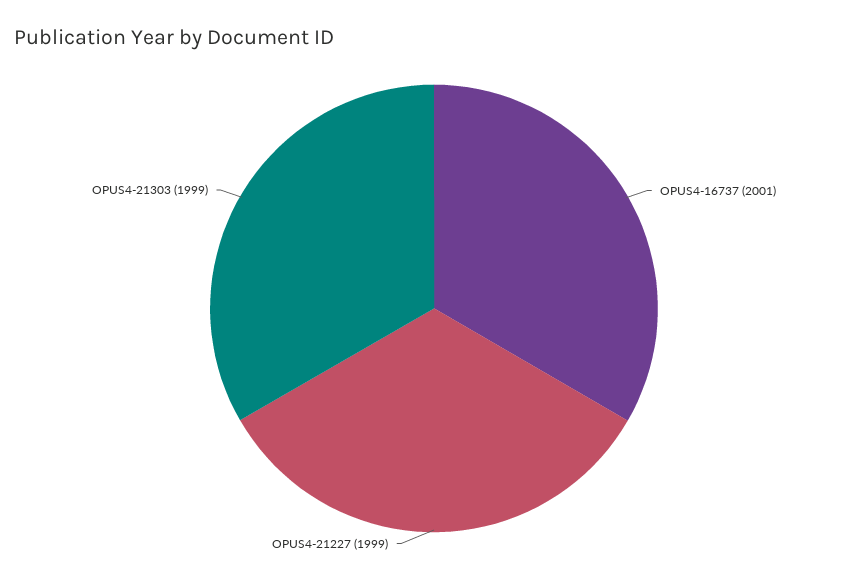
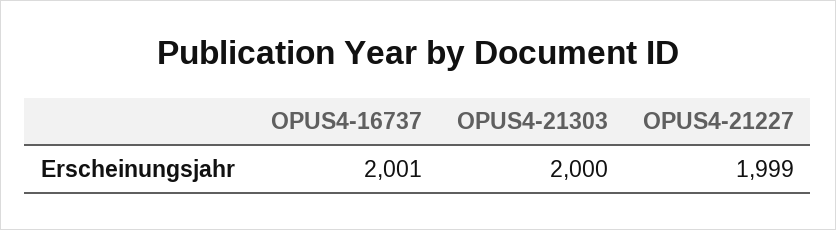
OPUS4-21303: 1999 -> 2000

